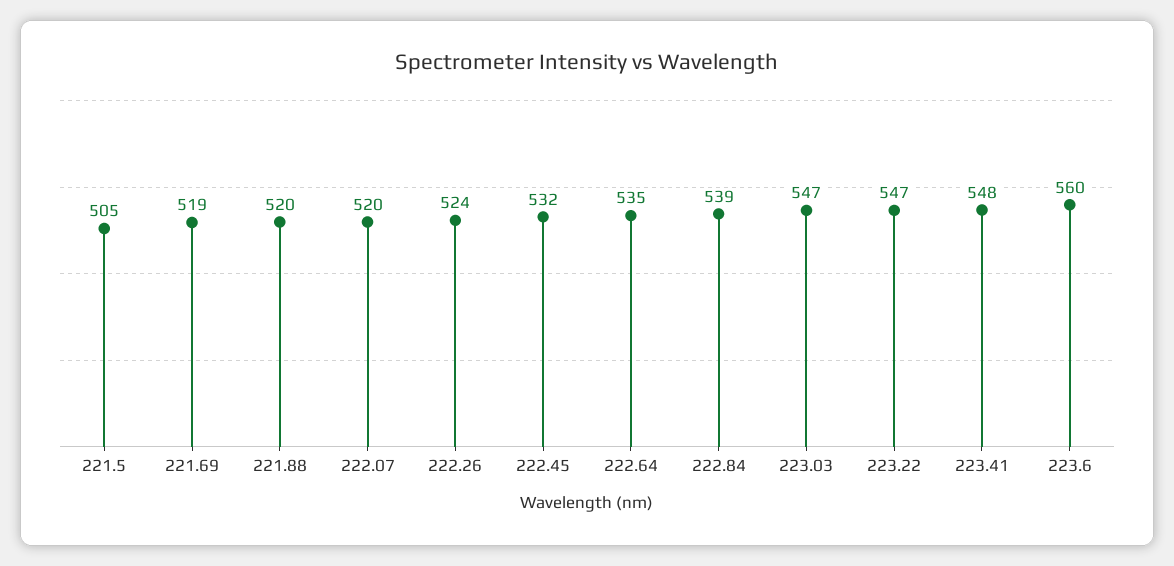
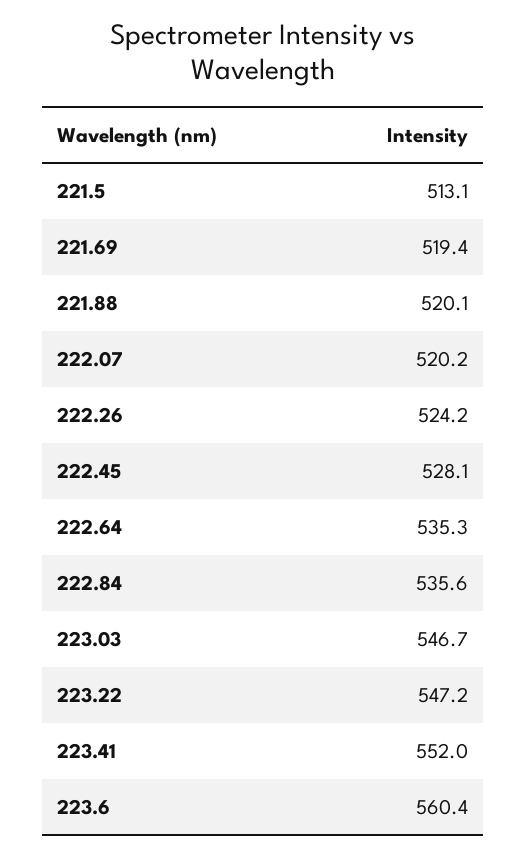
221.5: 505 -> 513.1
222.45: 532 -> 528.1
222.84: 539 -> 535.6
223.41: 548 -> 552

